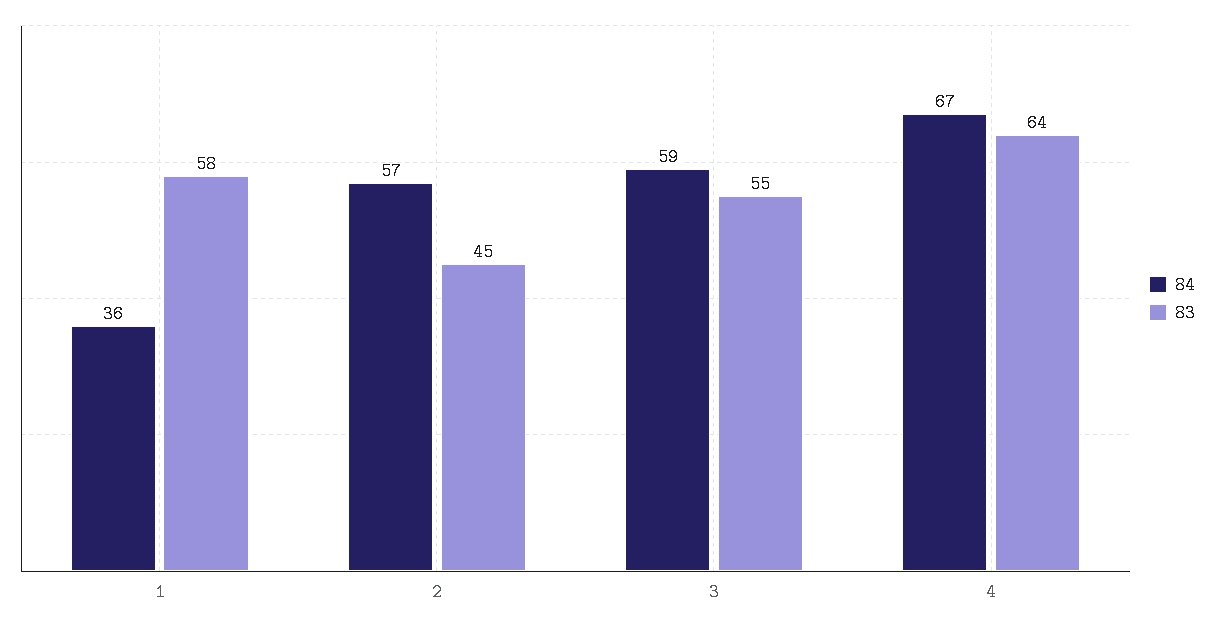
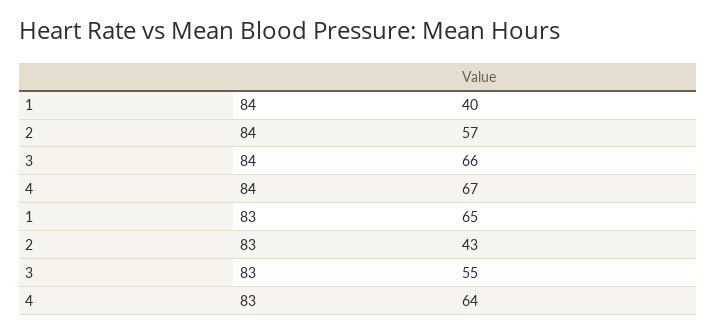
84, 1: 36 -> 40
83, 1: 58 -> 65
83, 2: 45 -> 43
84, 3: 59 -> 66

